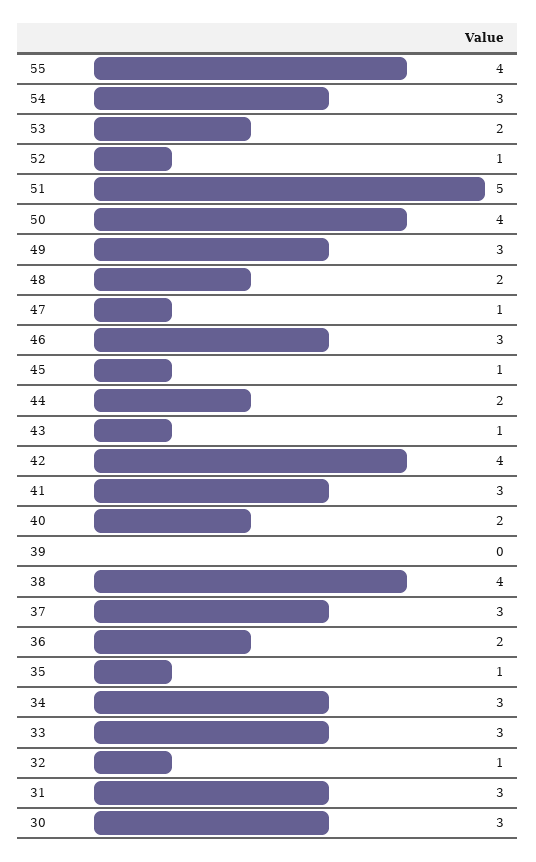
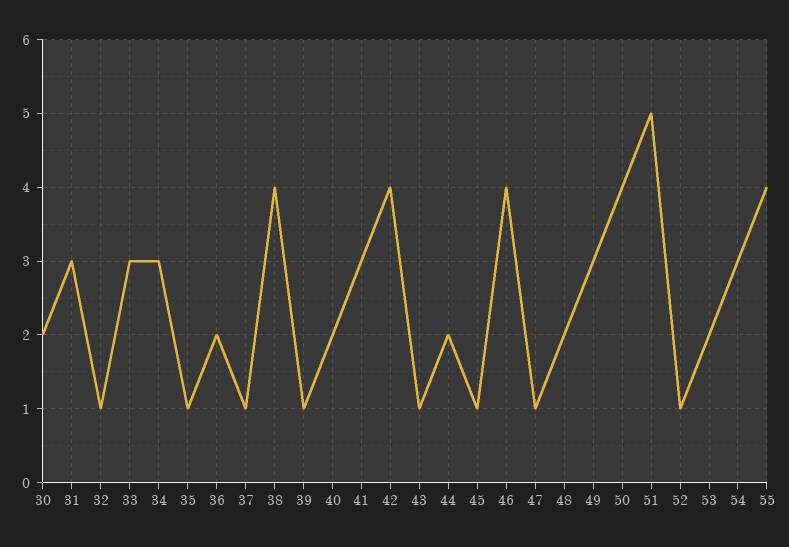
46: 3 -> 4
39: 0 -> 1
37: 3 -> 1
30: 3 -> 2

